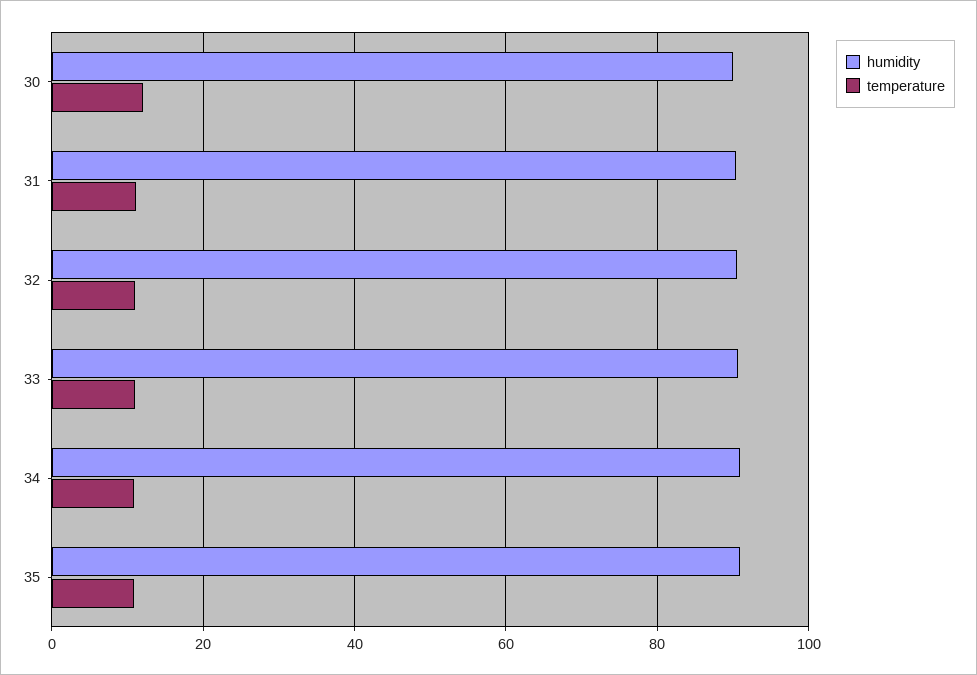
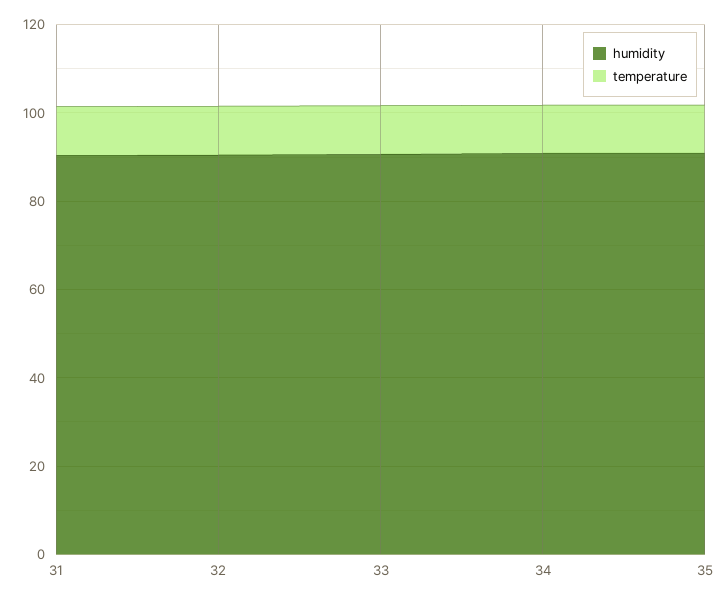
humidity, 30: 90 -> none
temperature, 30: 12 -> none

